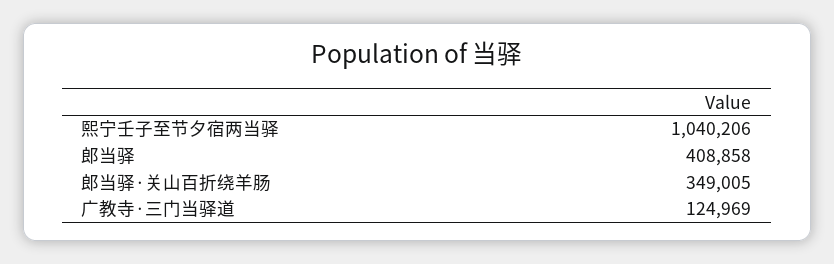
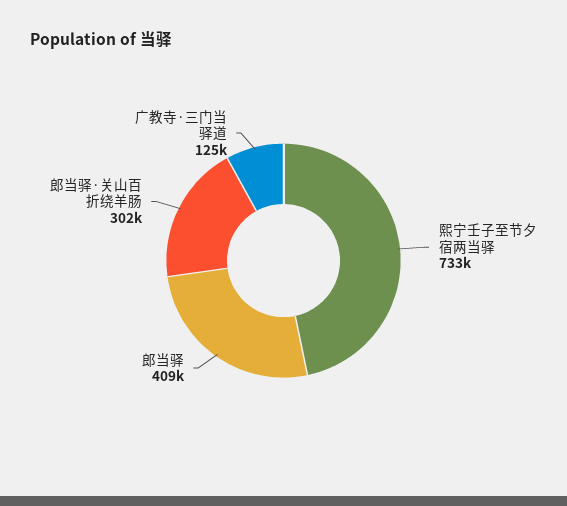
熙宁壬子至节夕宿两当驿: 1040206 -> 733000
郎当驿·关山百折绕羊肠: 349005 -> 302000

